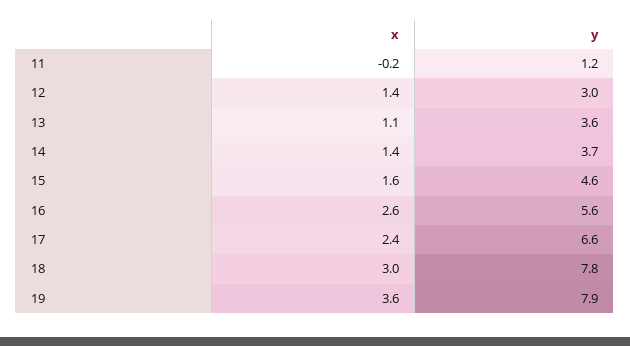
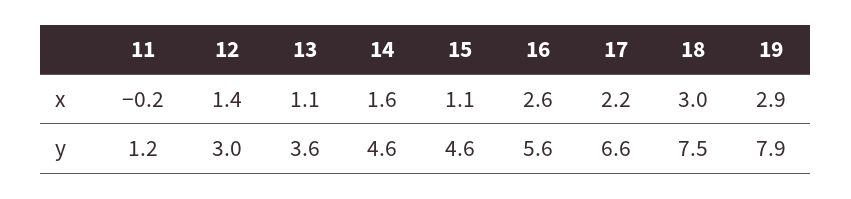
x, 14: 1.4 -> 1.6
y, 14: 3.7 -> 4.6
x, 15: 1.6 -> 1.1
x, 17: 2.4 -> 2.2
y, 18: 7.8 -> 7.5
x, 19: 3.6 -> 2.9

